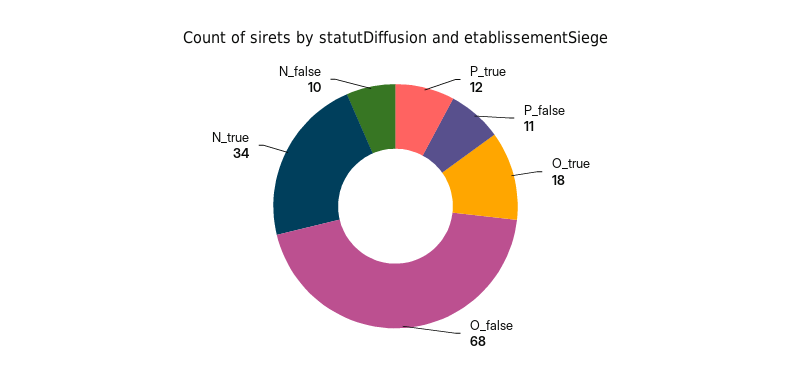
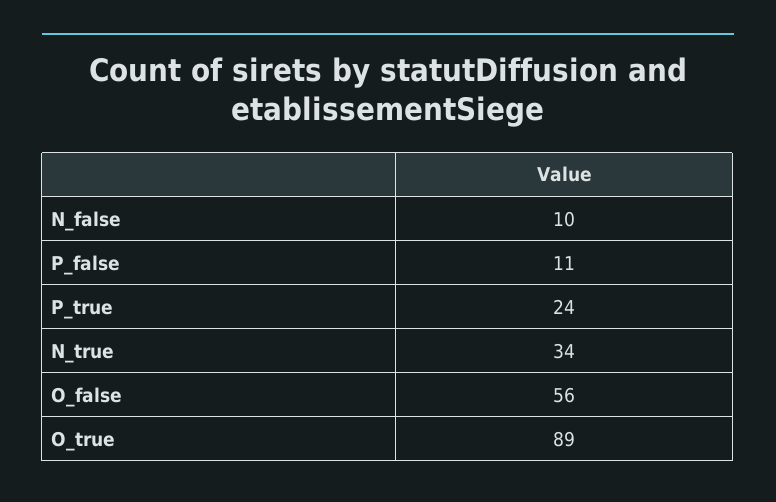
P_true: 12 -> 24
O_true: 18 -> 89
O_false: 68 -> 56

